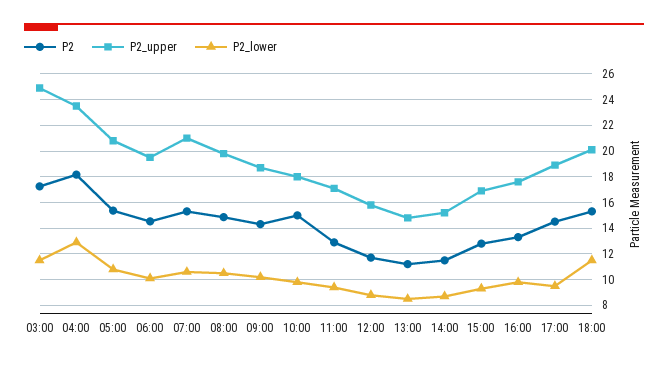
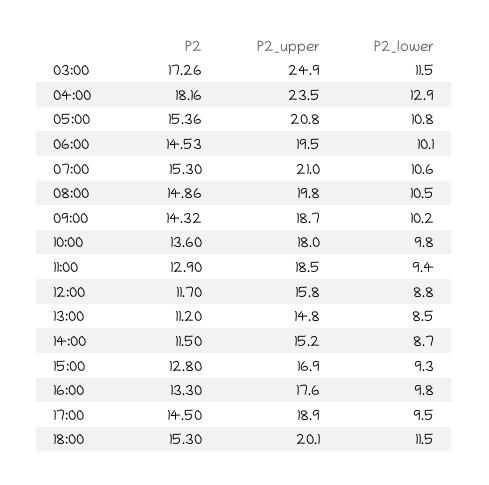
P2, 10:00: 15 -> 13.6
P2_upper, 11:00: 17 -> 18.5

